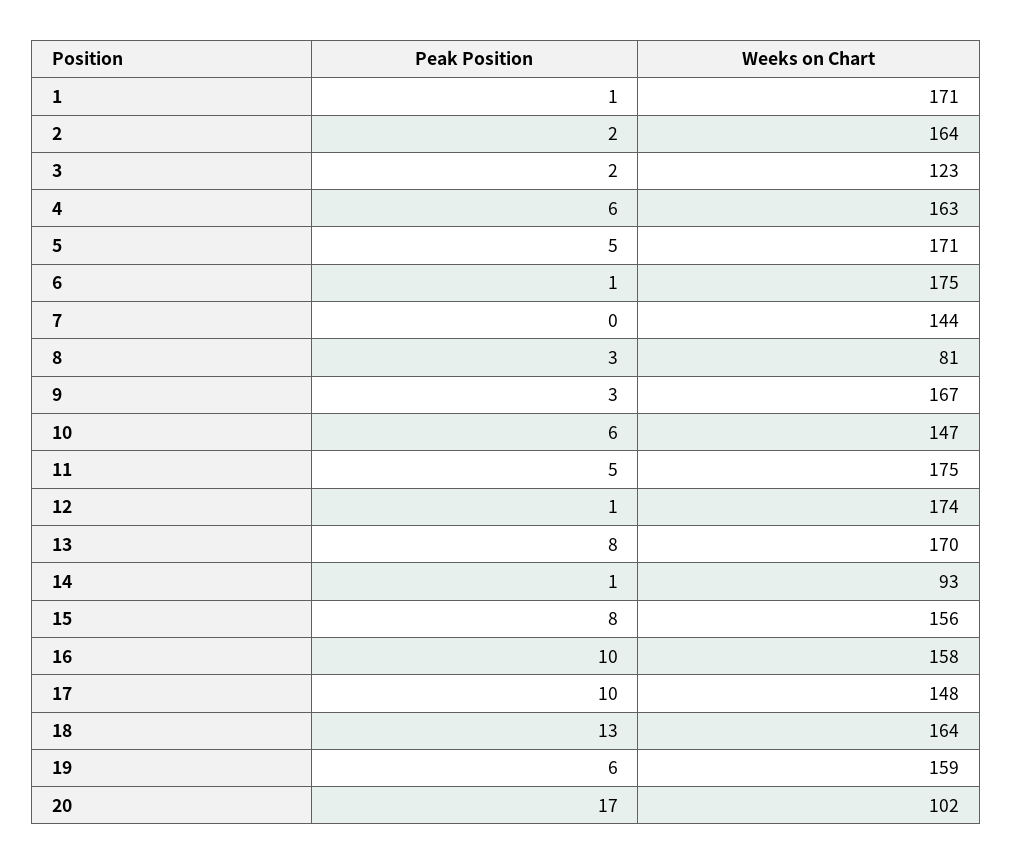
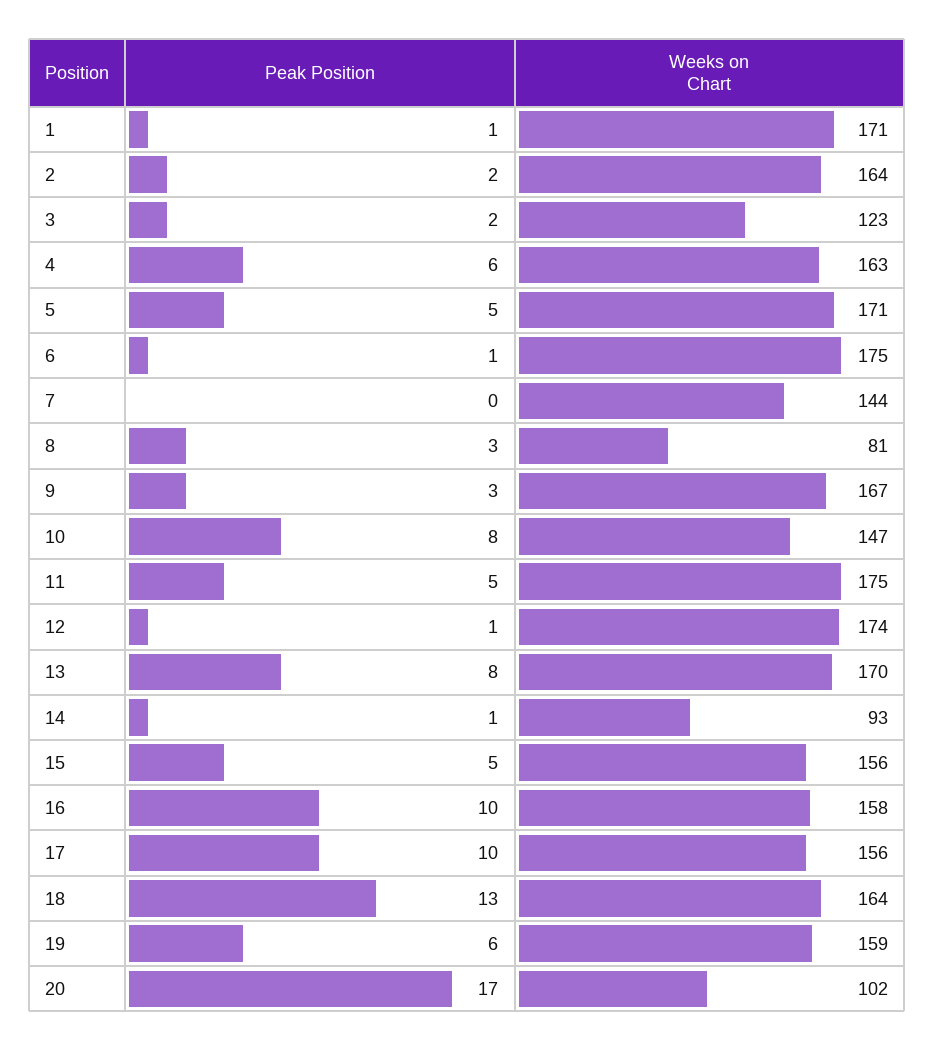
Peak Position, 10: 6 -> 8
Peak Position, 15: 8 -> 5
Weeks on Chart, 17: 148 -> 156

